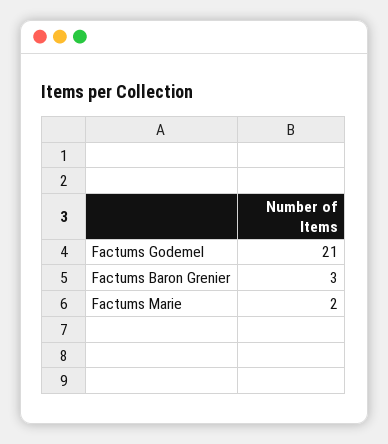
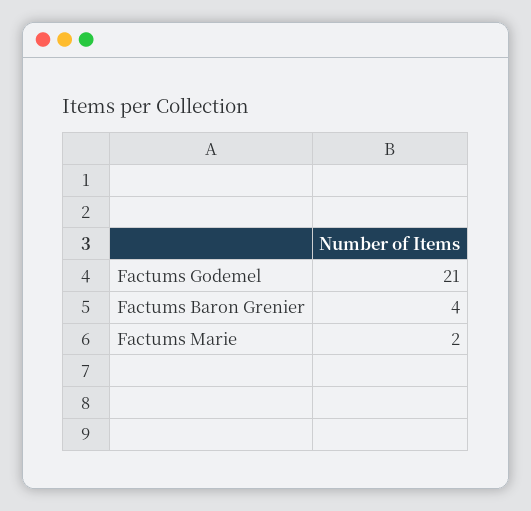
Factums Baron Grenier: 3 -> 4

